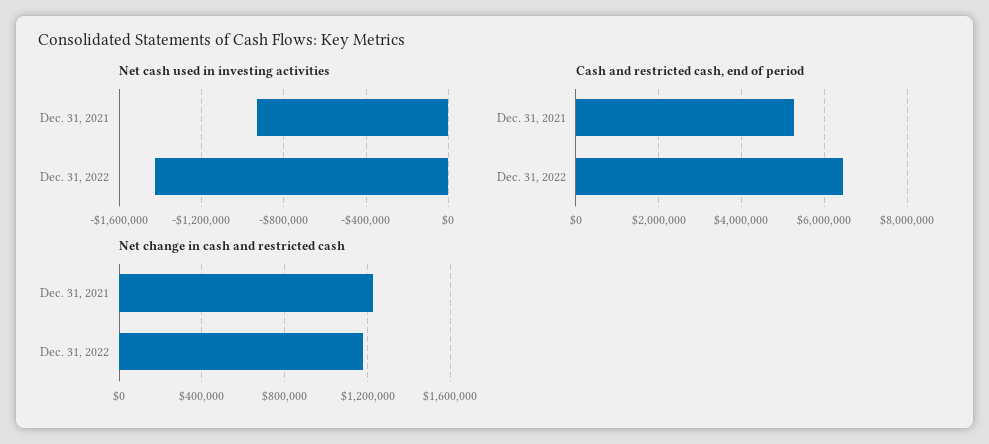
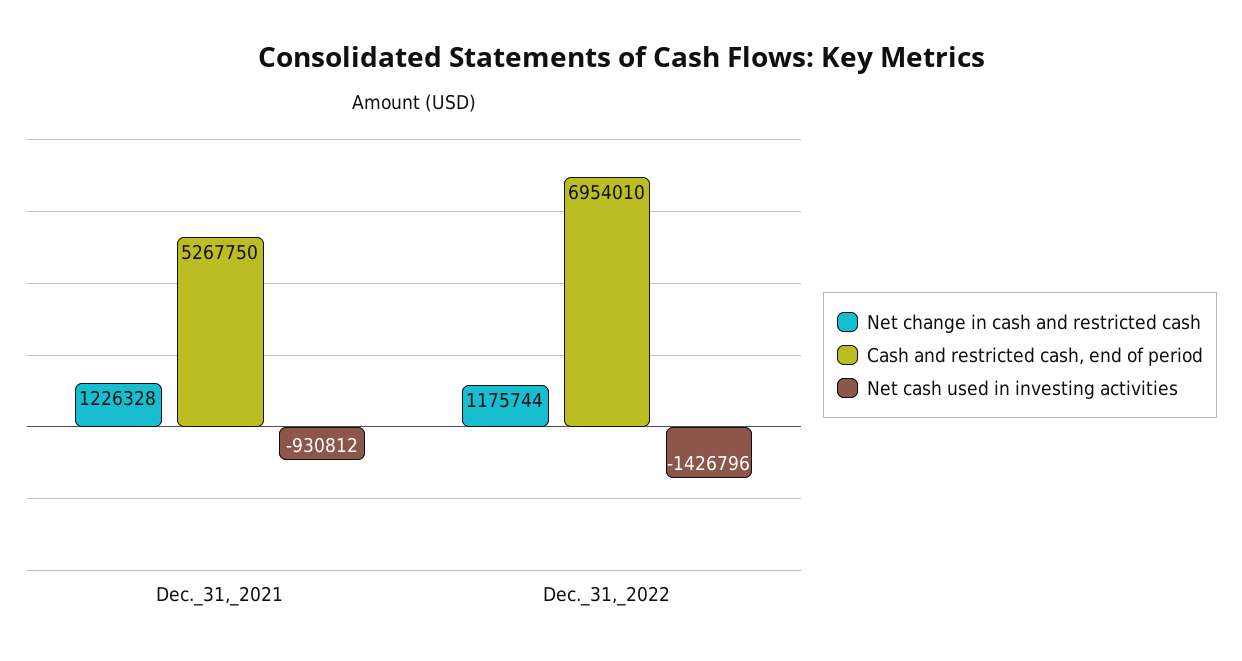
Cash and restricted cash, end of period, Dec. 31, 2022: 6400000 -> 6954010

